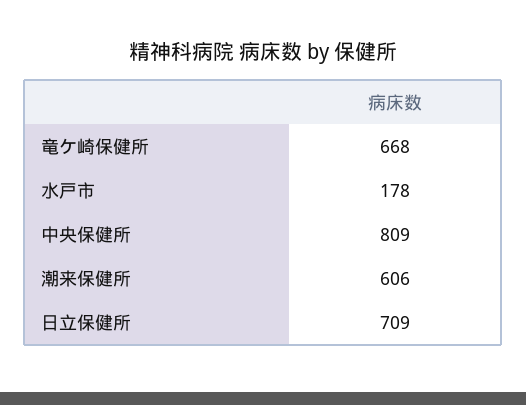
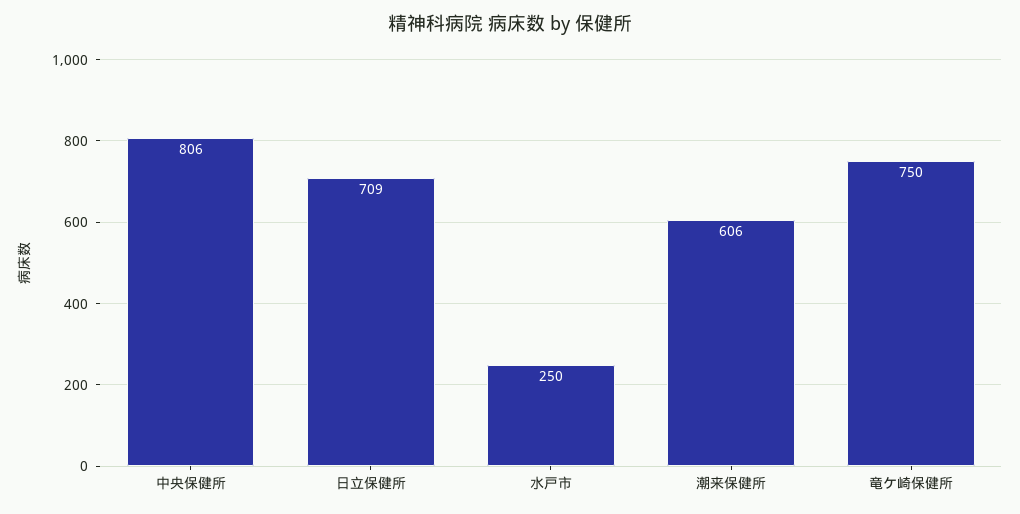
竜ケ崎保健所: 668 -> 750
水戸市: 178 -> 250
中央保健所: 809 -> 806

